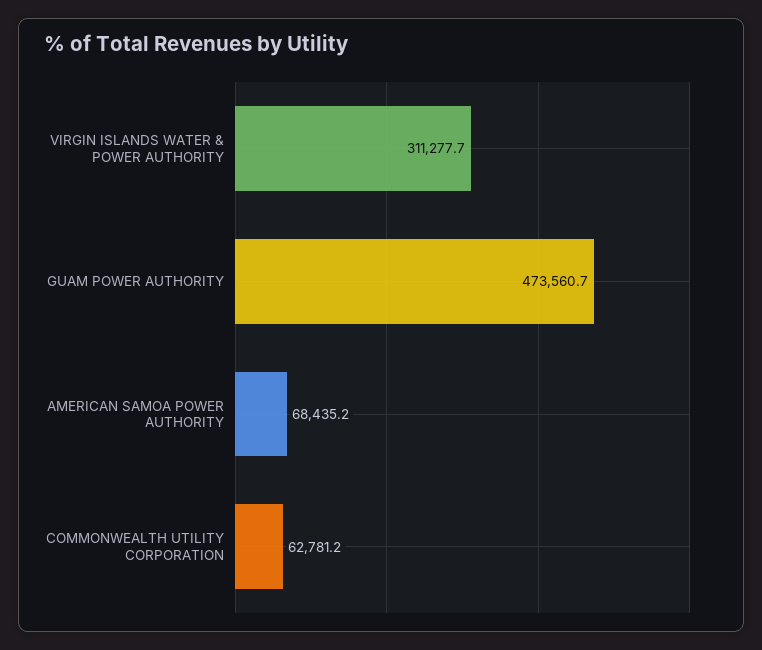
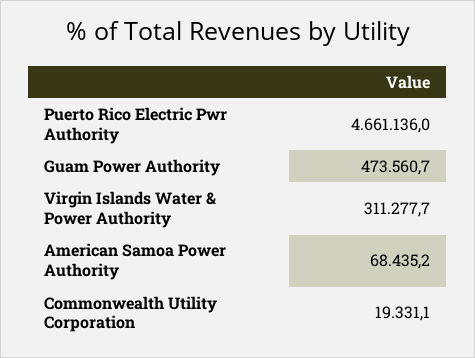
COMMONWEALTH UTILITY CORPORATION: 62781.2 -> 19331.1
Puerto Rico Electric Pwr Authority: none -> 4661136

